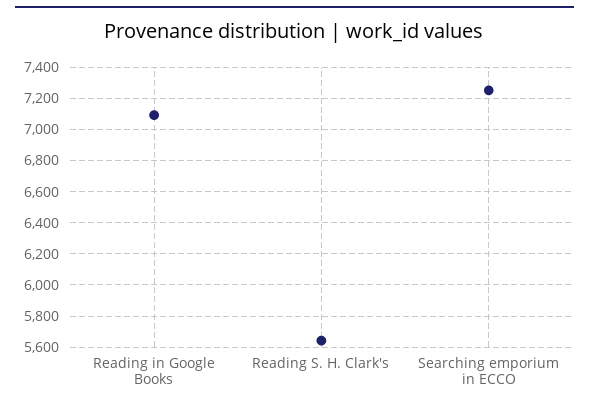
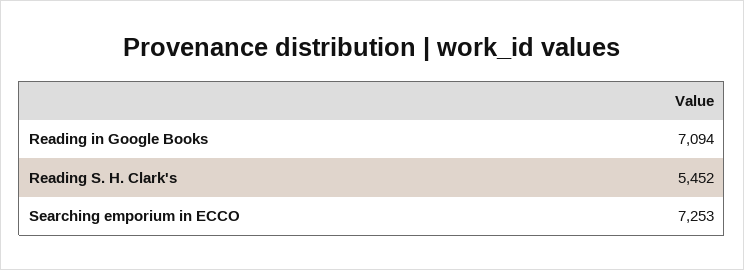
Reading S. H. Clark's: 5650 -> 5452

